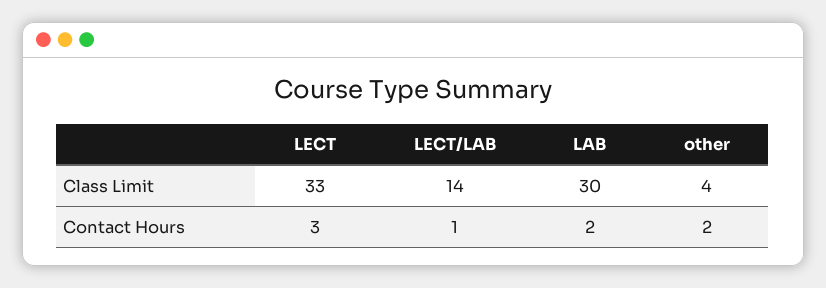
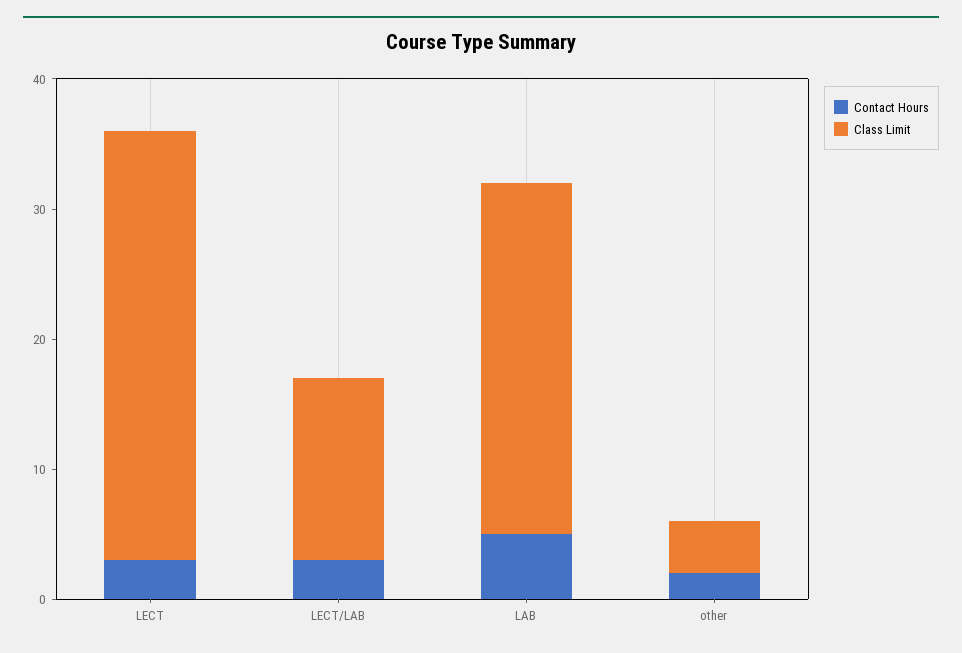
Class Limit, LAB: 30 -> 27
Contact Hours, LECT/LAB: 1 -> 3
Contact Hours, LAB: 2 -> 5

